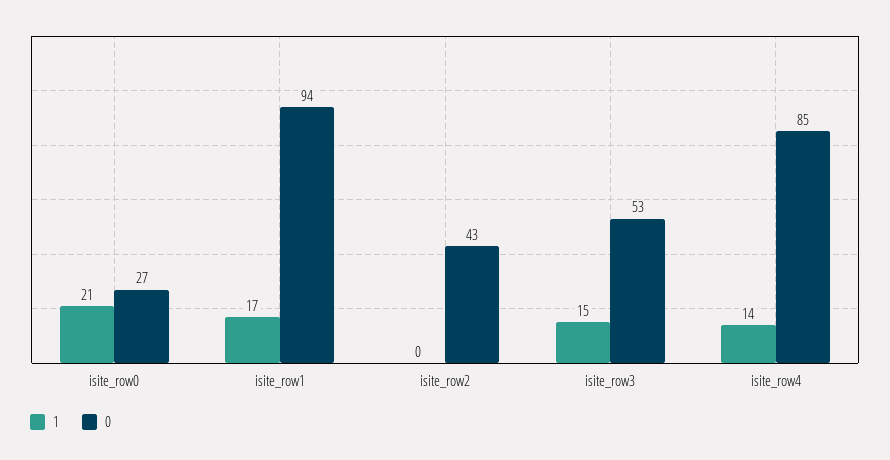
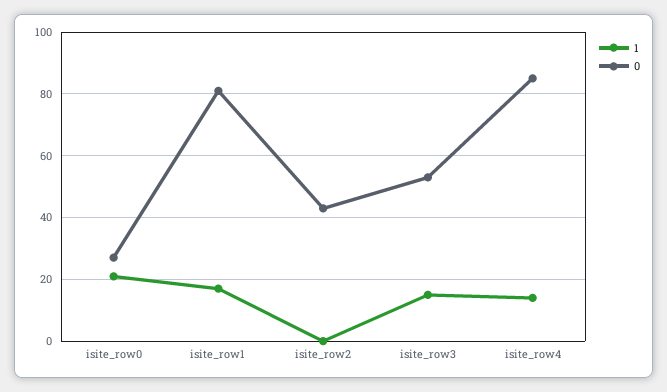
0, isite_row1: 94 -> 80

